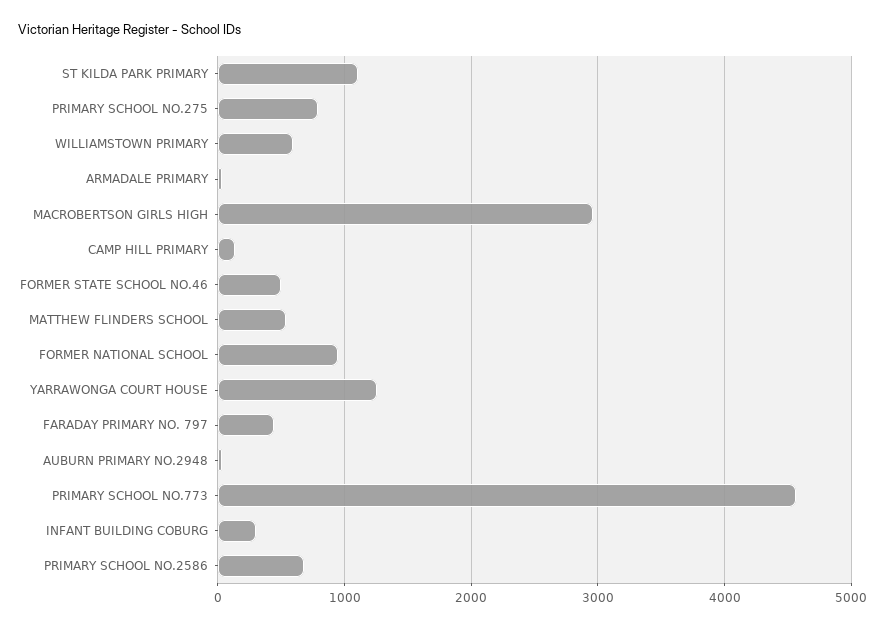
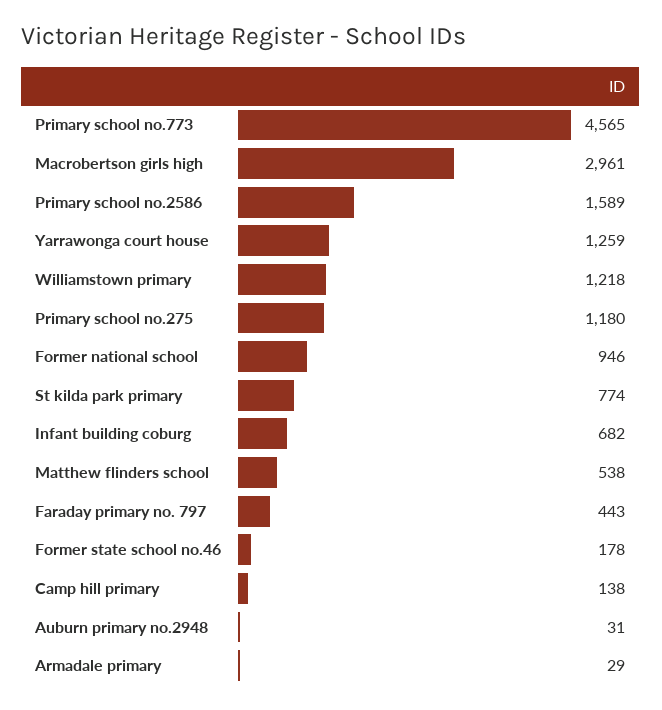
ST KILDA PARK PRIMARY: 1100 -> 774
PRIMARY SCHOOL NO.275: 800 -> 1180
WILLIAMSTOWN PRIMARY: 600 -> 1218
FORMER STATE SCHOOL NO.46: 500 -> 178
INFANT BUILDING COBURG: 300 -> 682
PRIMARY SCHOOL NO.2586: 700 -> 1589

